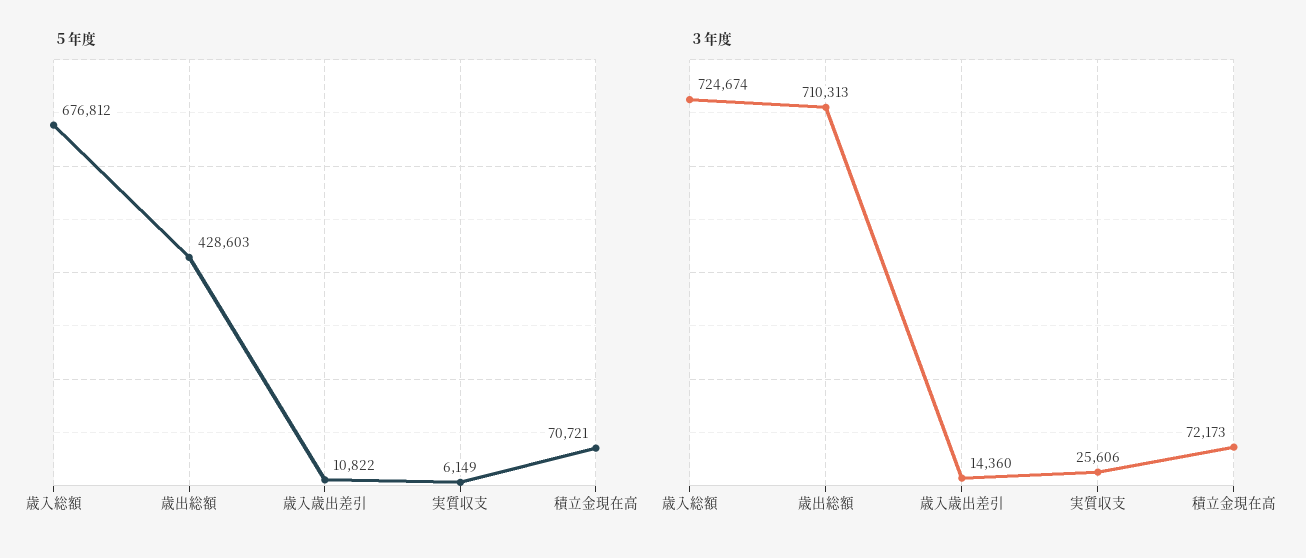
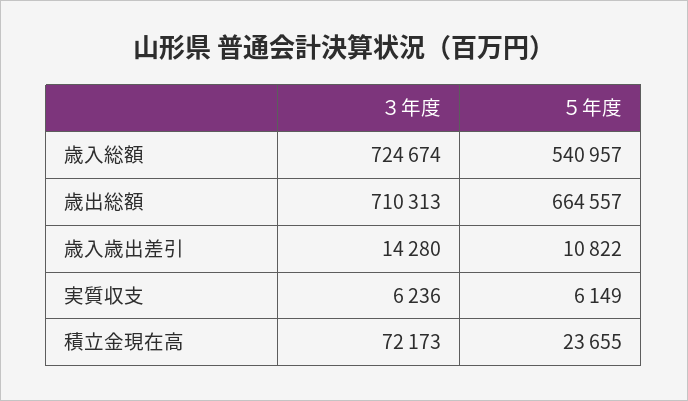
５年度, 歳入総額: 676812 -> 540957
５年度, 歳出総額: 428603 -> 664557
５年度, 積立金現在高: 70721 -> 23655
３年度, 歳入歳出差引: 14360 -> 14280
３年度, 実質収支: 25606 -> 6236

